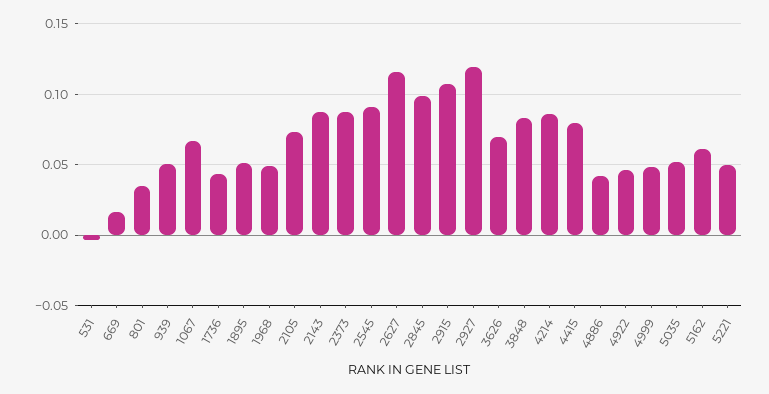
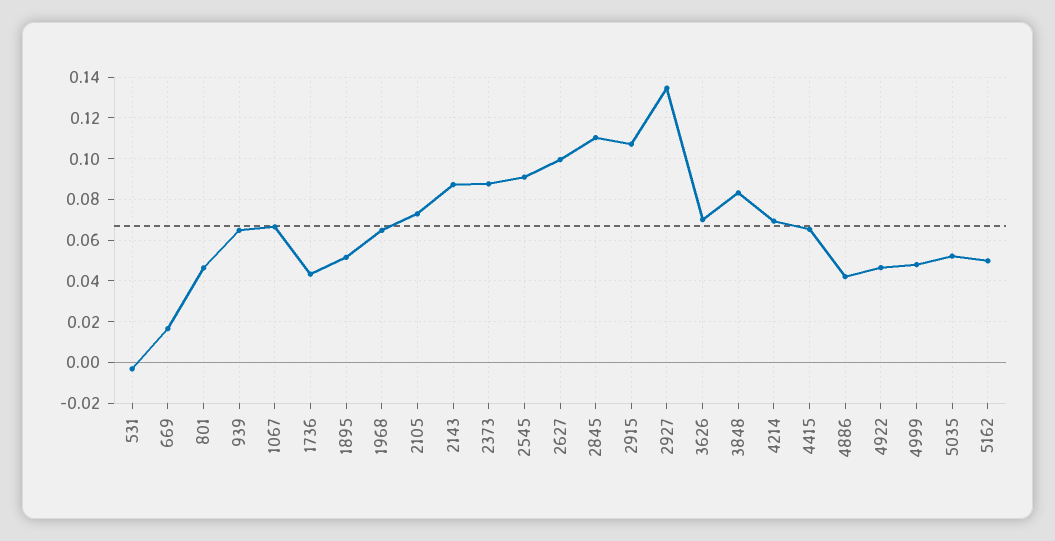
801: 0.035 -> 0.045
939: 0.05 -> 0.065
1968: 0.05 -> 0.065
2627: 0.115 -> 0.1
2845: 0.1 -> 0.11
2927: 0.12 -> 0.135
4214: 0.085 -> 0.07
4415: 0.08 -> 0.065
5162: 0.06 -> 0.05
5221: 0.05 -> none

